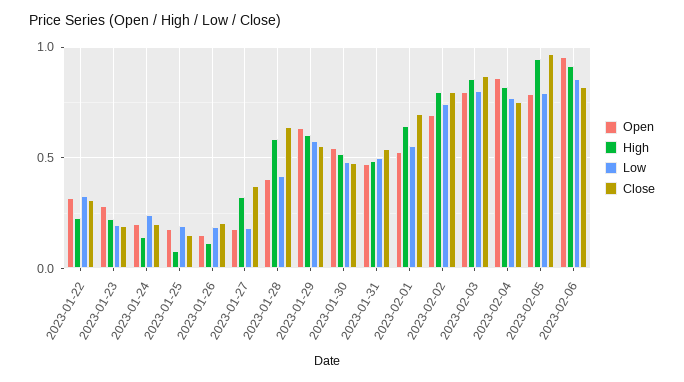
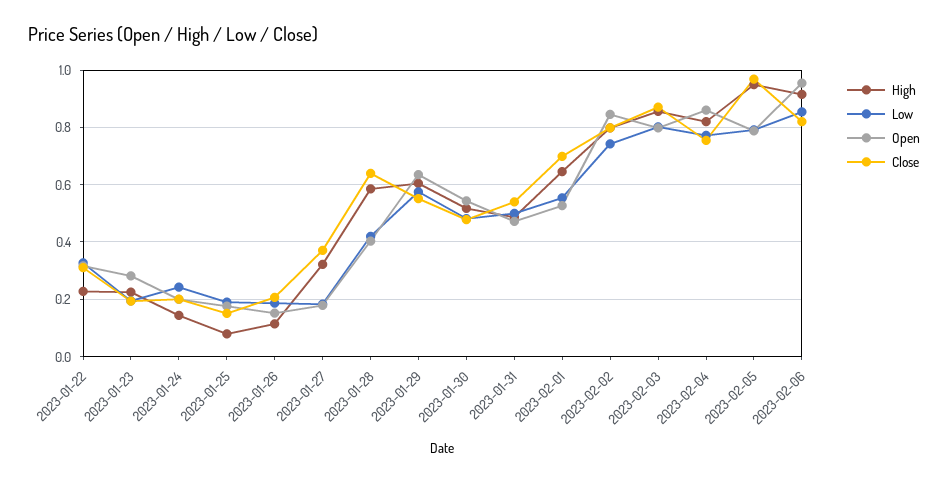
Open, 2023-02-02: 0.7 -> 0.85

